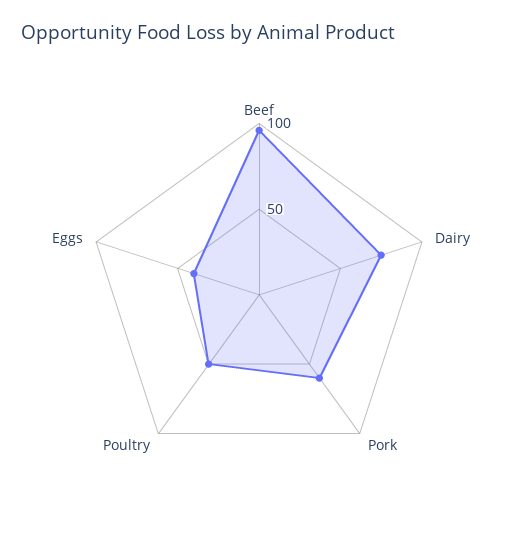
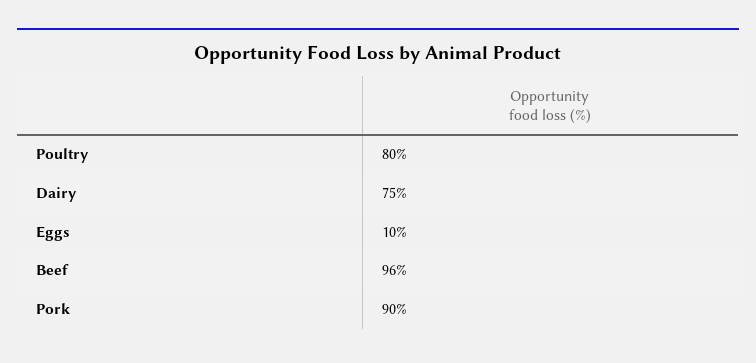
Pork: 60 -> 90
Poultry: 50 -> 80
Eggs: 40 -> 10

